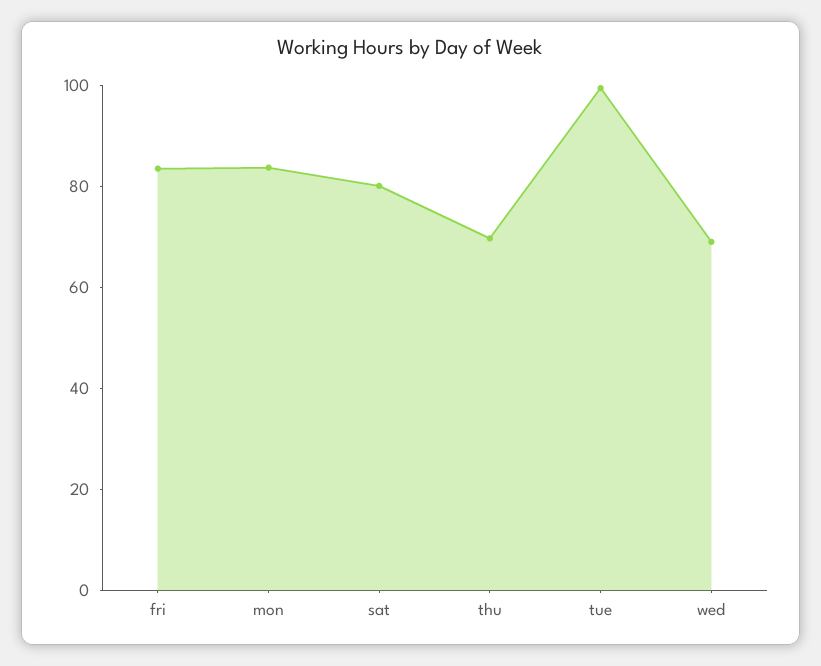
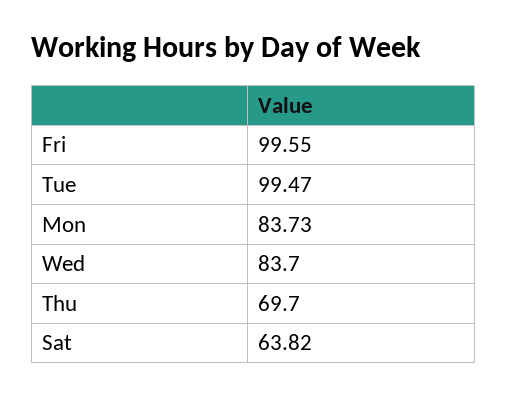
fri: 85 -> 99.55
sat: 80 -> 63.82
wed: 70 -> 83.7

